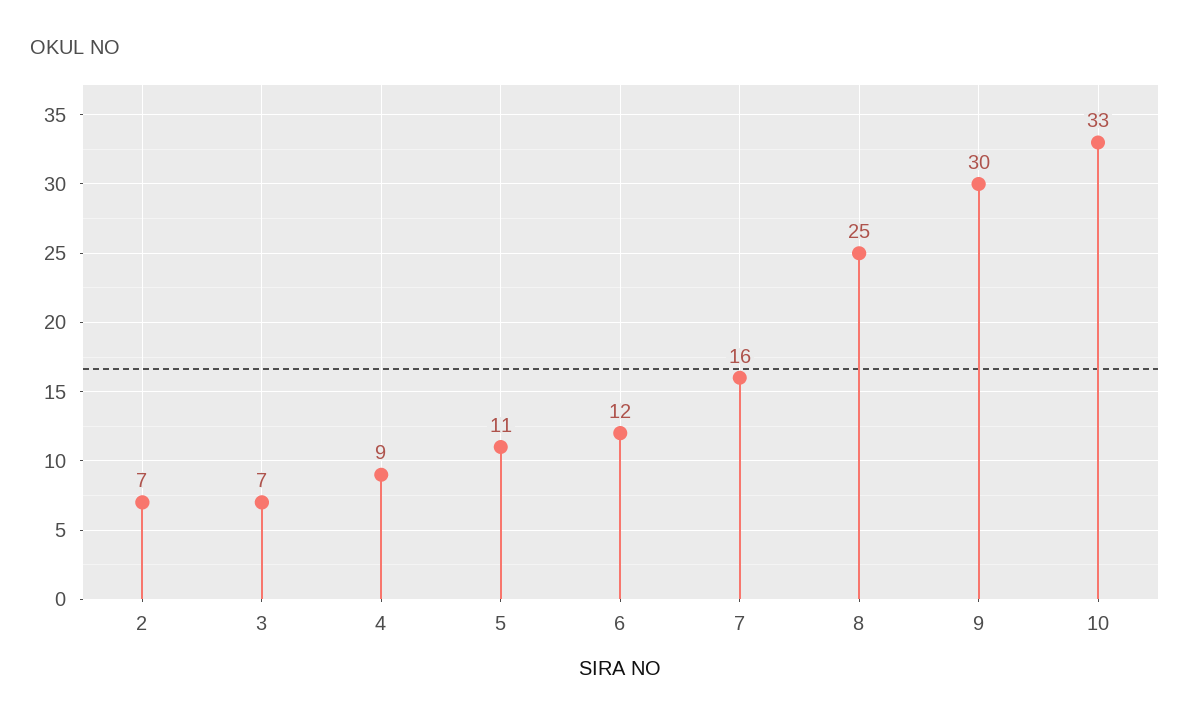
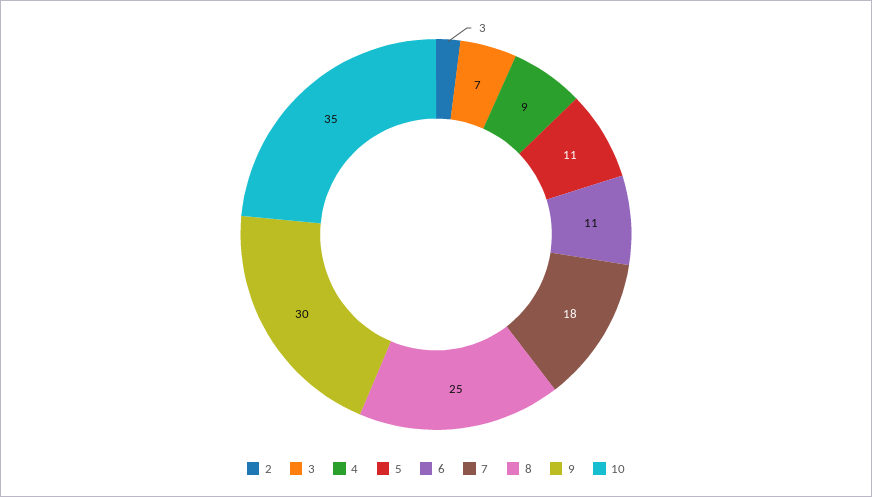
2: 7 -> 3
6: 12 -> 11
7: 16 -> 18
10: 33 -> 35

